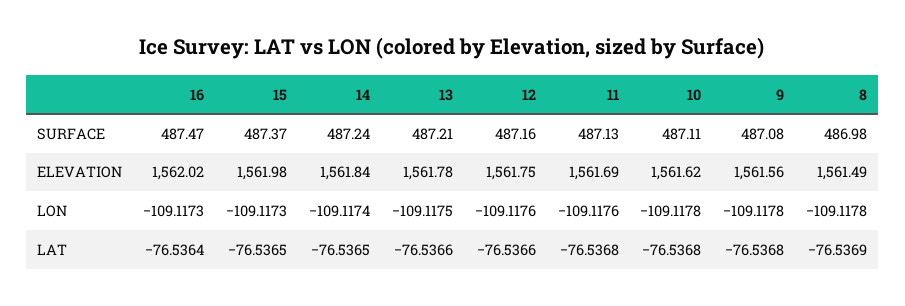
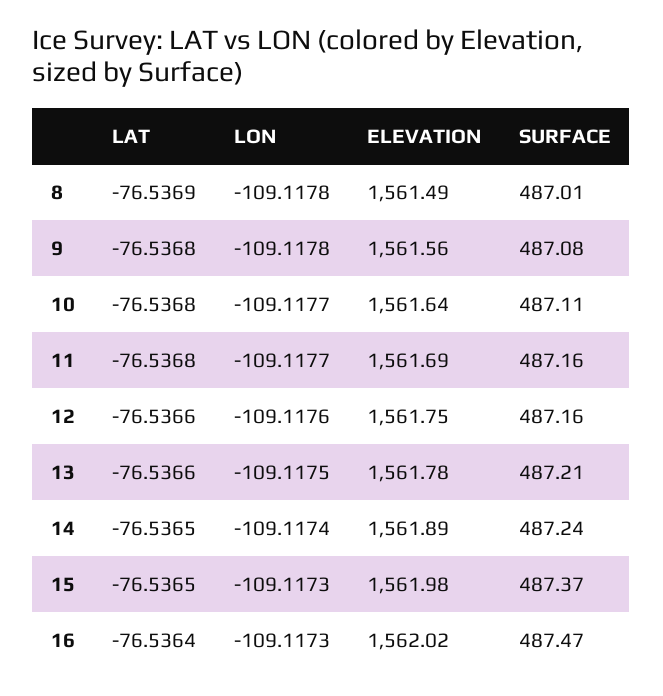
11, SURFACE: 487.13 -> 487.16
8, SURFACE: 486.98 -> 487.01
14, ELEVATION: 1561.84 -> 1561.89
10, ELEVATION: 1561.62 -> 1561.64
11, LON: -109.1176 -> -109.1177
10, LON: -109.1178 -> -109.1177

